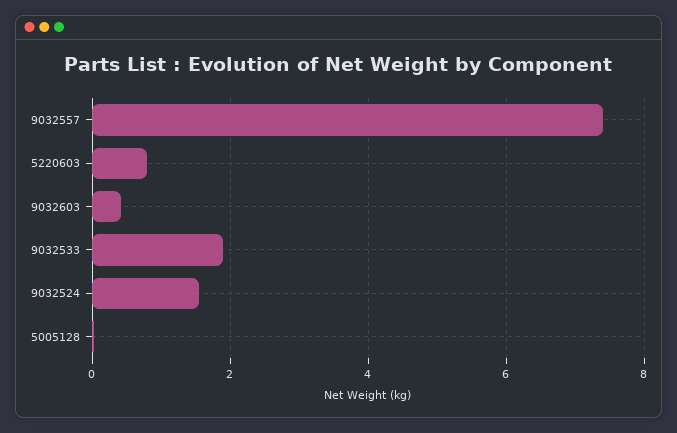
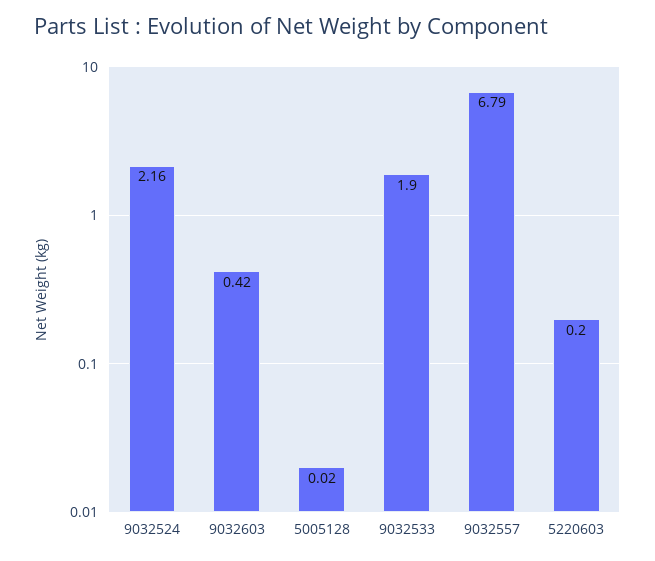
9032557: 7.4 -> 6.79
5220603: 0.8 -> 0.2
9032524: 1.6 -> 2.16

